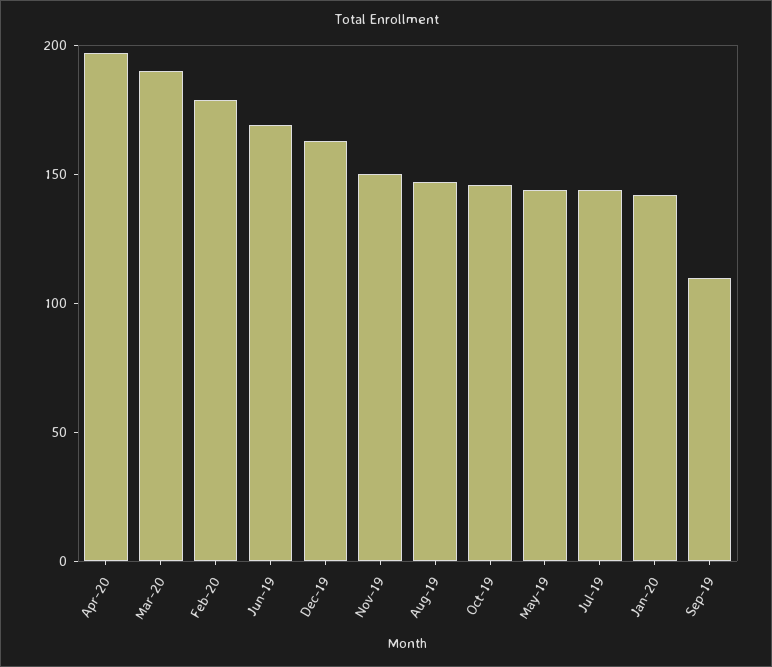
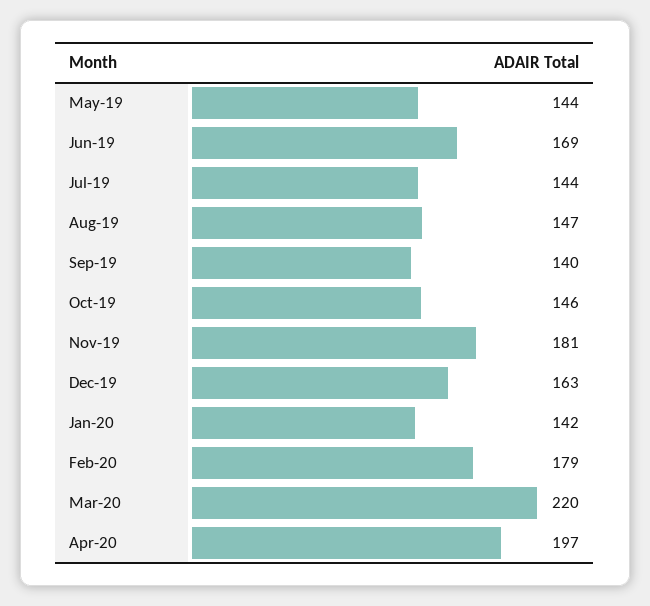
Mar-20: 190 -> 220
Nov-19: 150 -> 181
Sep-19: 110 -> 140

